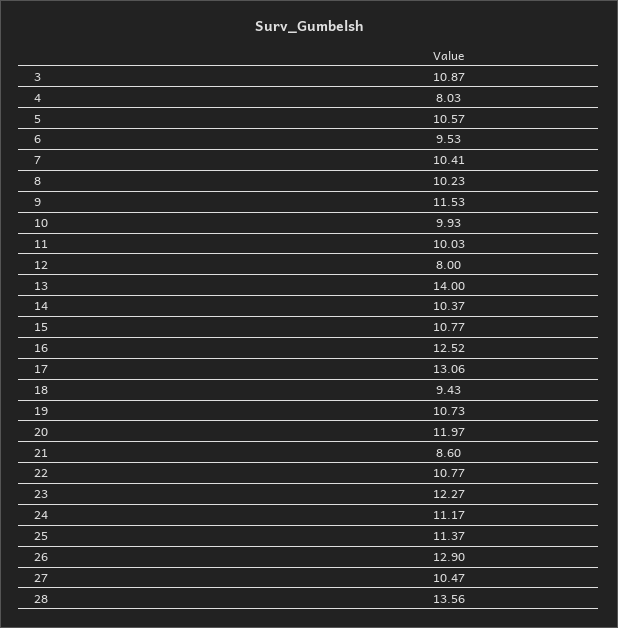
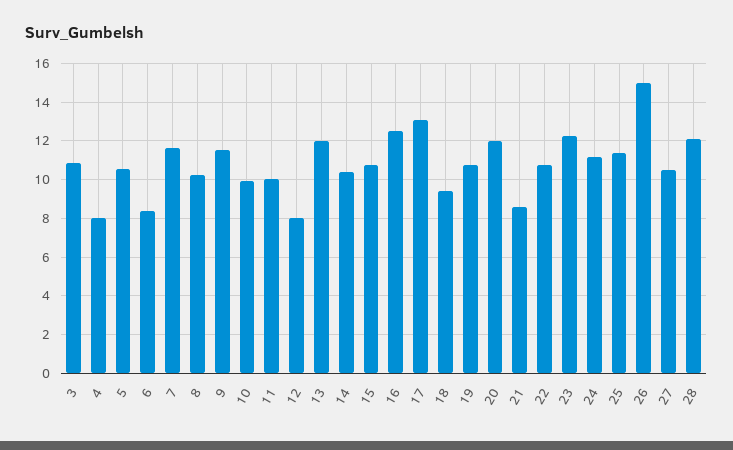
6: 9.53 -> 8.5
7: 10.41 -> 11.5
13: 14 -> 12
26: 12.9 -> 15
28: 13.56 -> 12

